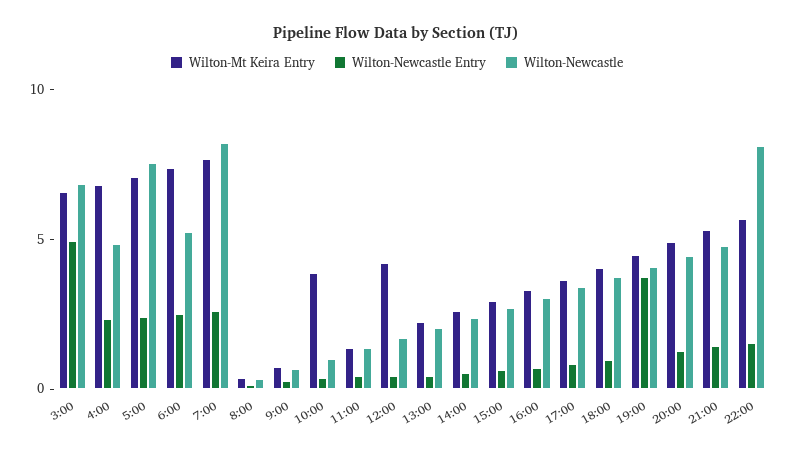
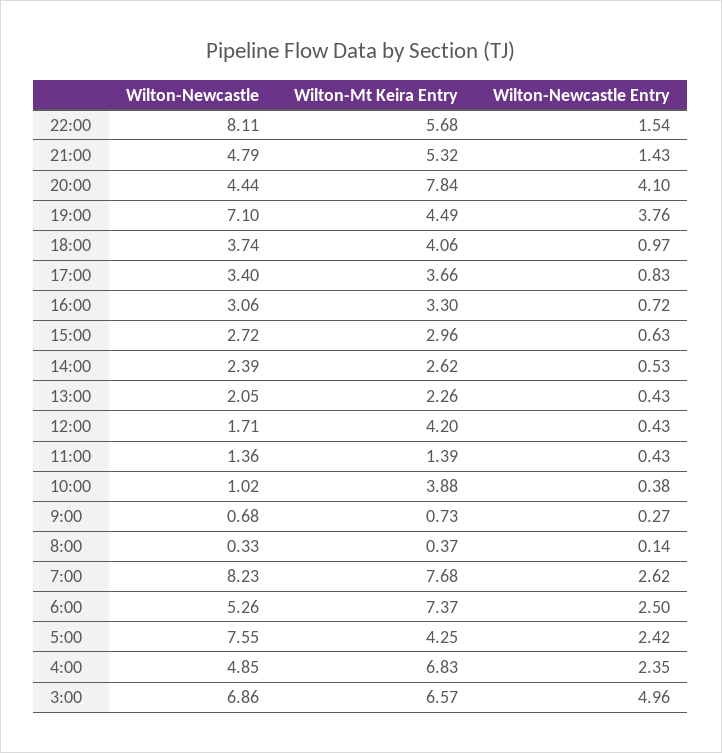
Wilton-Mt Keira Entry, 5:00: 7 -> 4.25
Wilton-Newcastle, 19:00: 4 -> 7.1
Wilton-Mt Keira Entry, 20:00: 5 -> 7.84
Wilton-Newcastle Entry, 20:00: 1 -> 4.1

